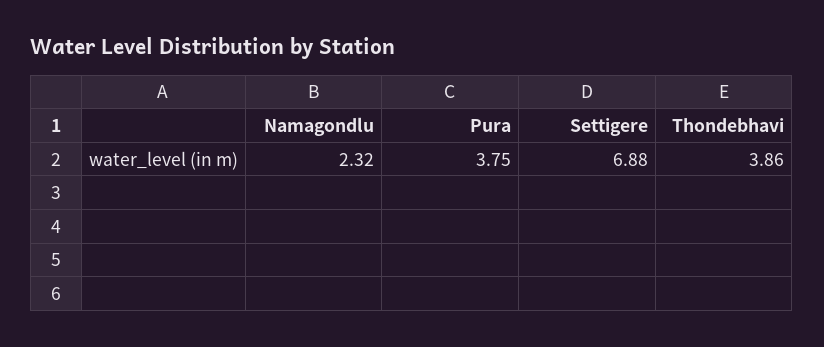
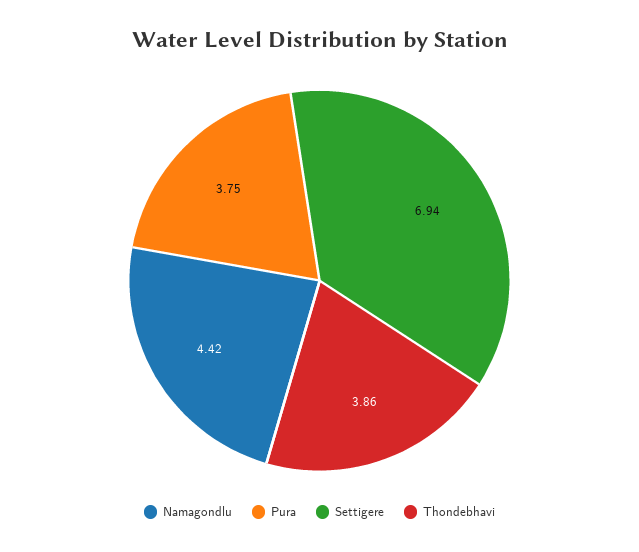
Namagondlu: 2.32 -> 4.42
Settigere: 6.88 -> 6.94

